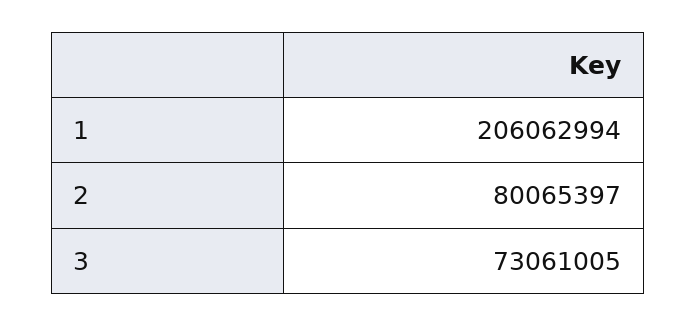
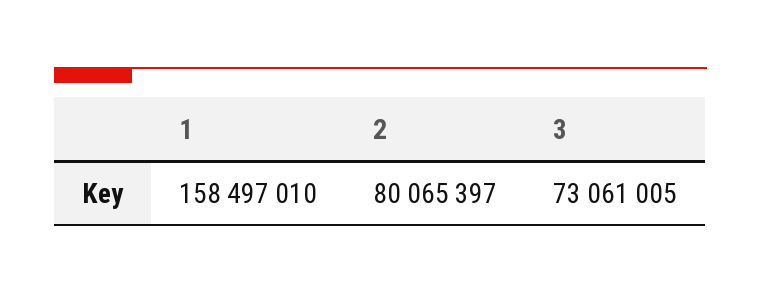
1: 206062994 -> 158497010

